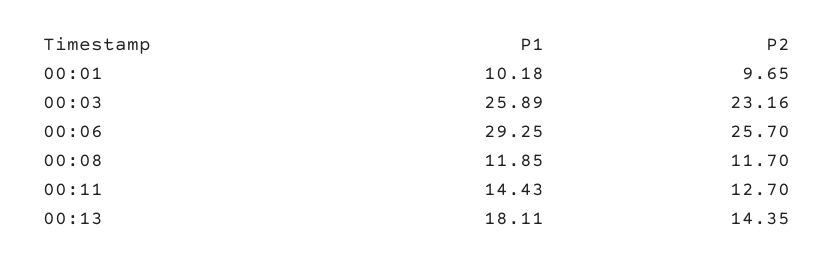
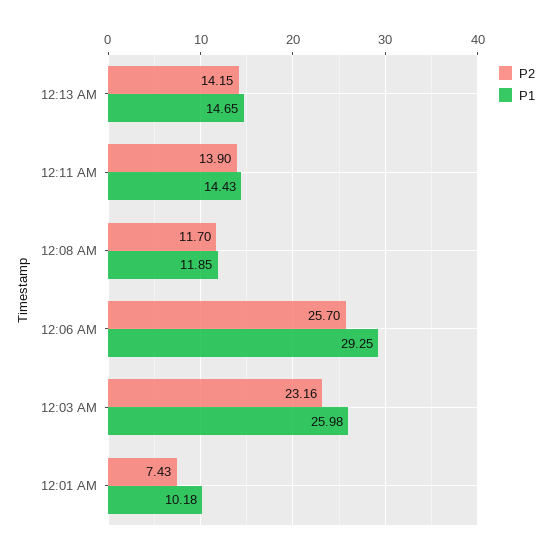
P2, 00:01: 9.65 -> 7.43
P1, 00:03: 25.89 -> 25.98
P2, 00:11: 12.7 -> 13.9
P1, 00:13: 18.11 -> 14.65
P2, 00:13: 14.35 -> 14.15

